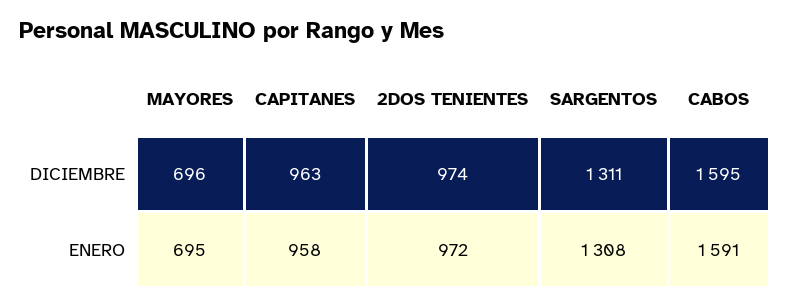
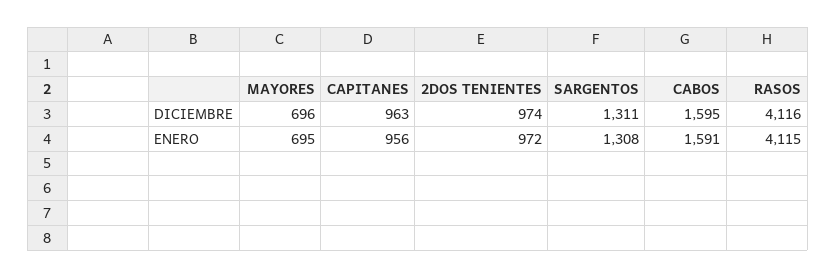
CAPITANES, ENERO: 958 -> 956
RASOS, DICIEMBRE: none -> 4116
RASOS, ENERO: none -> 4115

